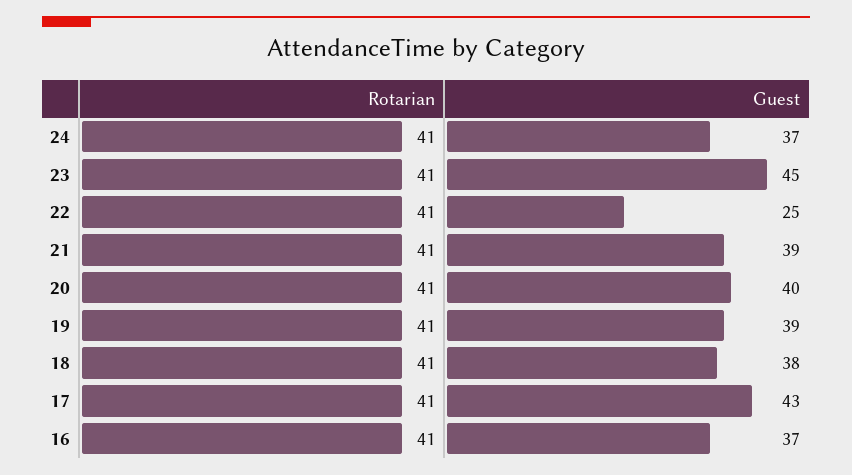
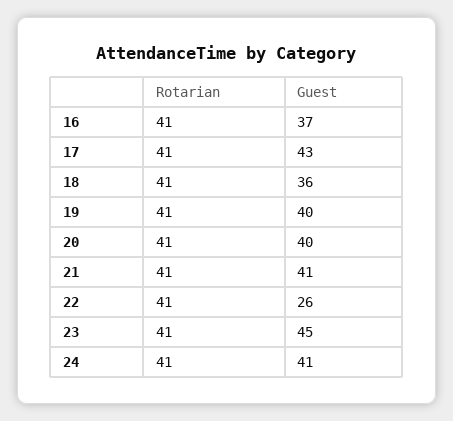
Guest, 24: 37 -> 41
Guest, 22: 25 -> 26
Guest, 21: 39 -> 41
Guest, 19: 39 -> 40
Guest, 18: 38 -> 36

